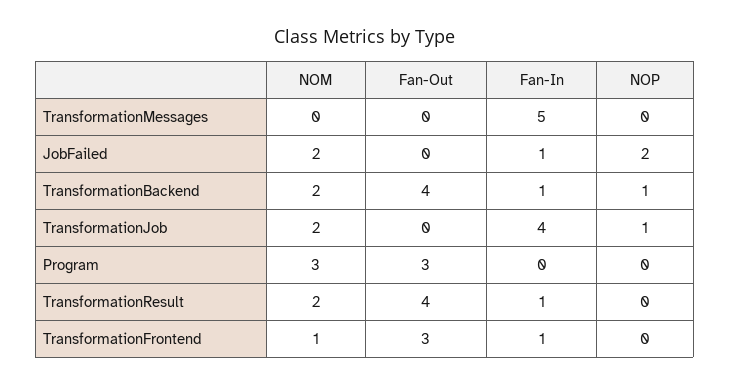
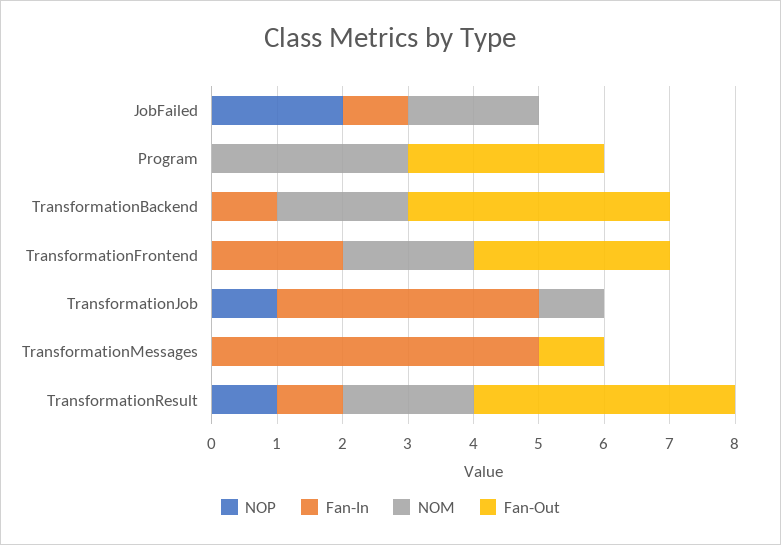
Fan-Out, TransformationMessages: 0 -> 1
NOP, TransformationBackend: 1 -> 0
NOM, TransformationJob: 2 -> 1
NOP, TransformationResult: 0 -> 1
NOM, TransformationFrontend: 1 -> 2
Fan-In, TransformationFrontend: 1 -> 2

